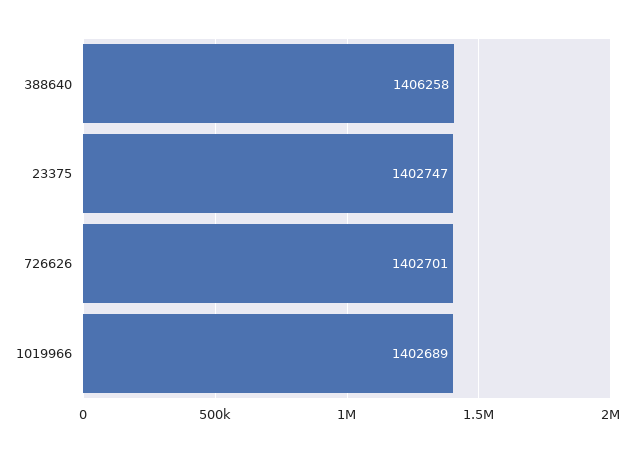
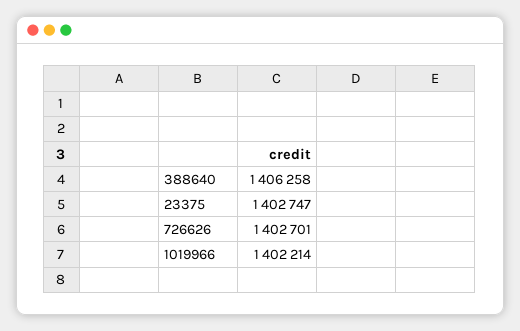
1019966: 1402689 -> 1402214

